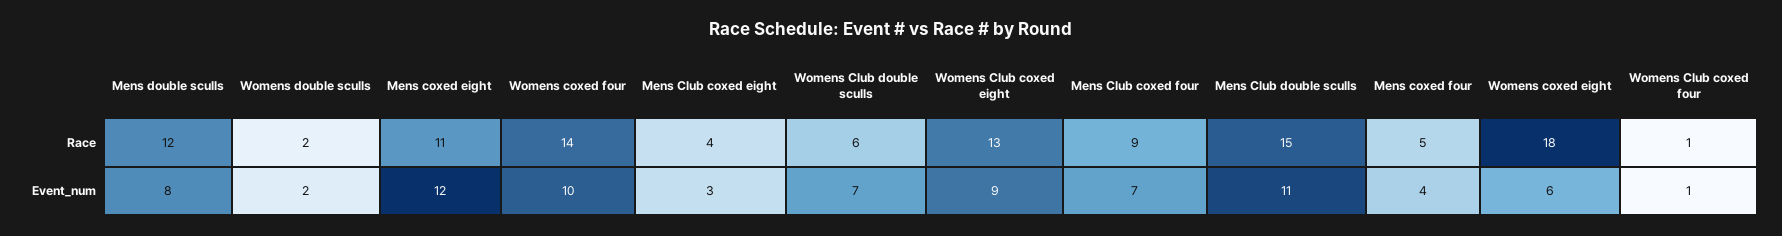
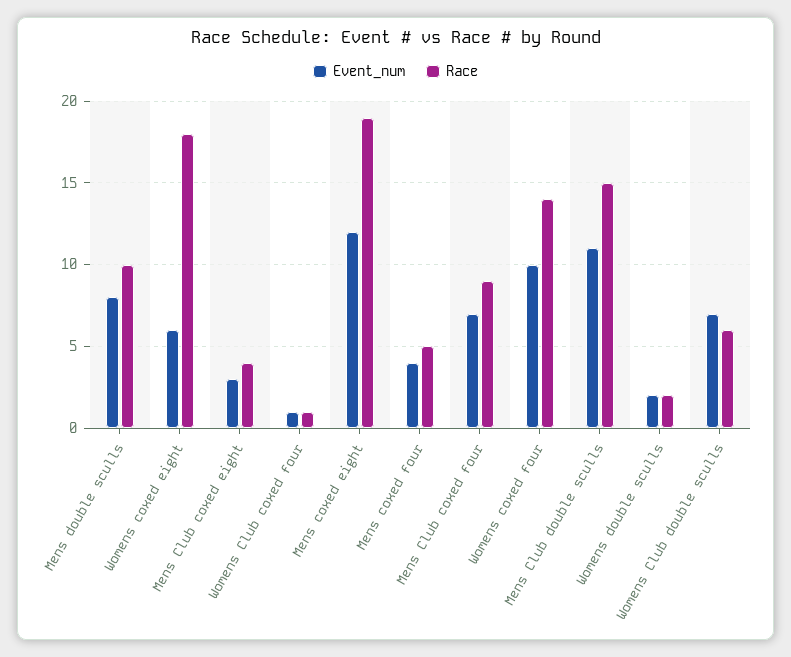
Race, Mens double sculls: 12 -> 10
Race, Mens coxed eight: 11 -> 19
Race, Womens Club coxed eight: 13 -> none
Event_num, Womens Club coxed eight: 9 -> none

